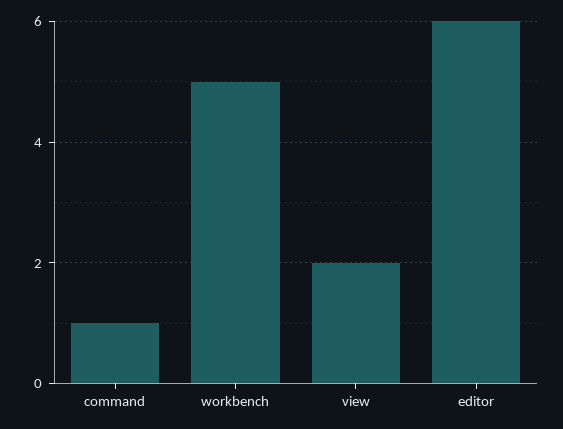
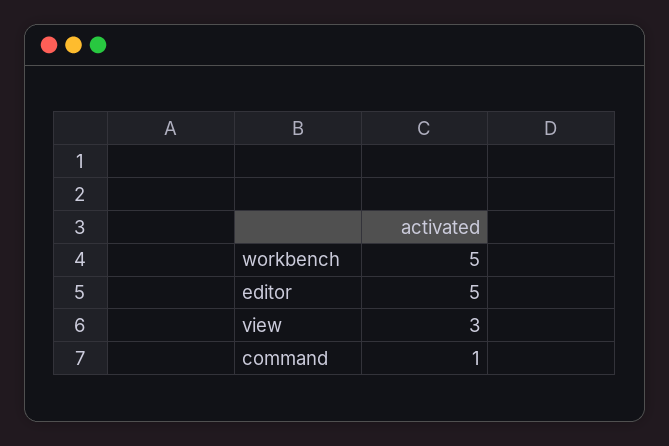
view: 2 -> 3
editor: 6 -> 5

